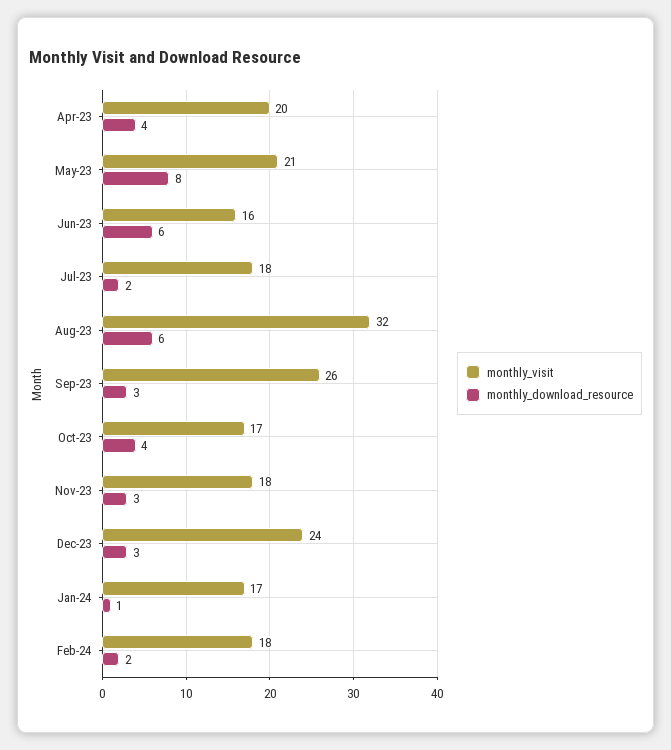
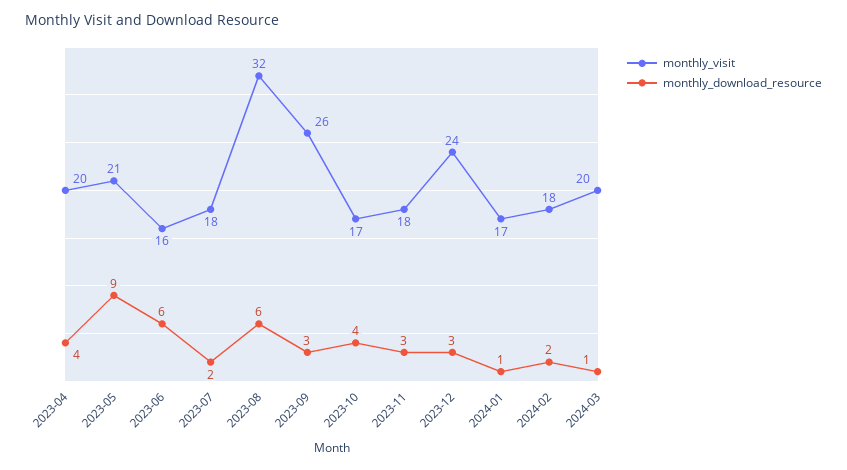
monthly_download_resource, May-23: 8 -> 9
monthly_visit, 2024-03: none -> 20
monthly_download_resource, 2024-03: none -> 1

